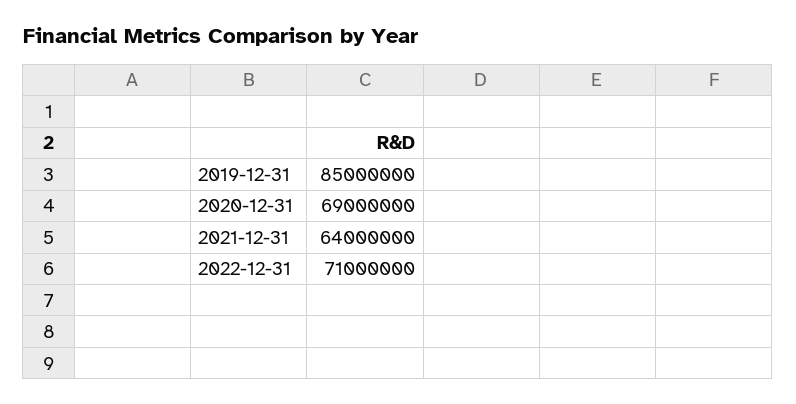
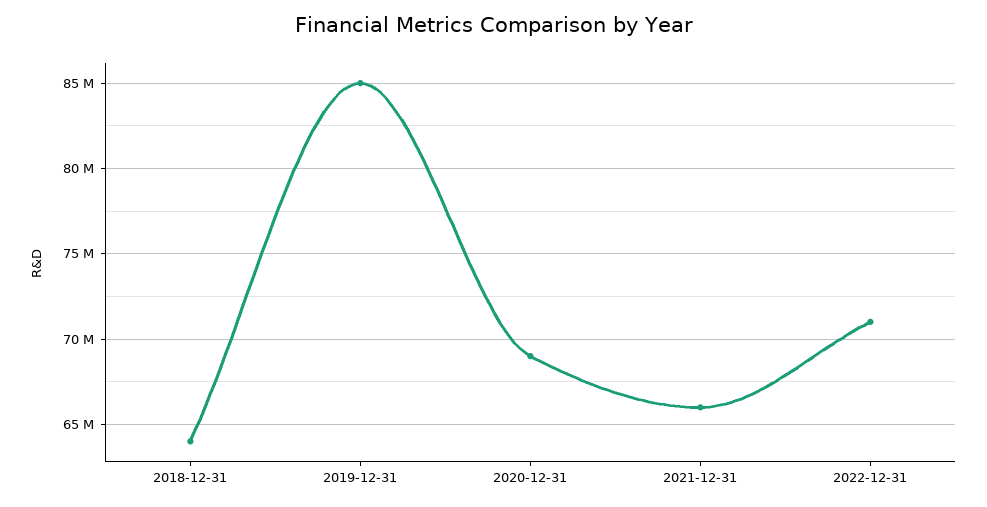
2021-12-31: 64000000 -> 66000000
2018-12-31: none -> 64000000

